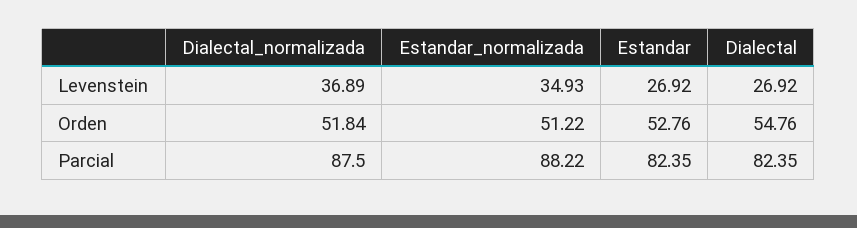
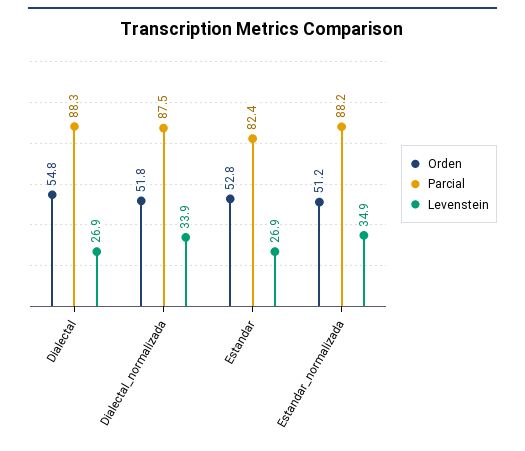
Levenstein, Dialectal_normalizada: 36.89 -> 33.9
Parcial, Dialectal: 82.35 -> 88.3

